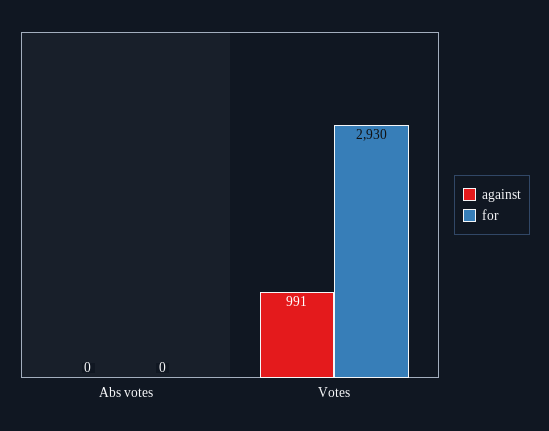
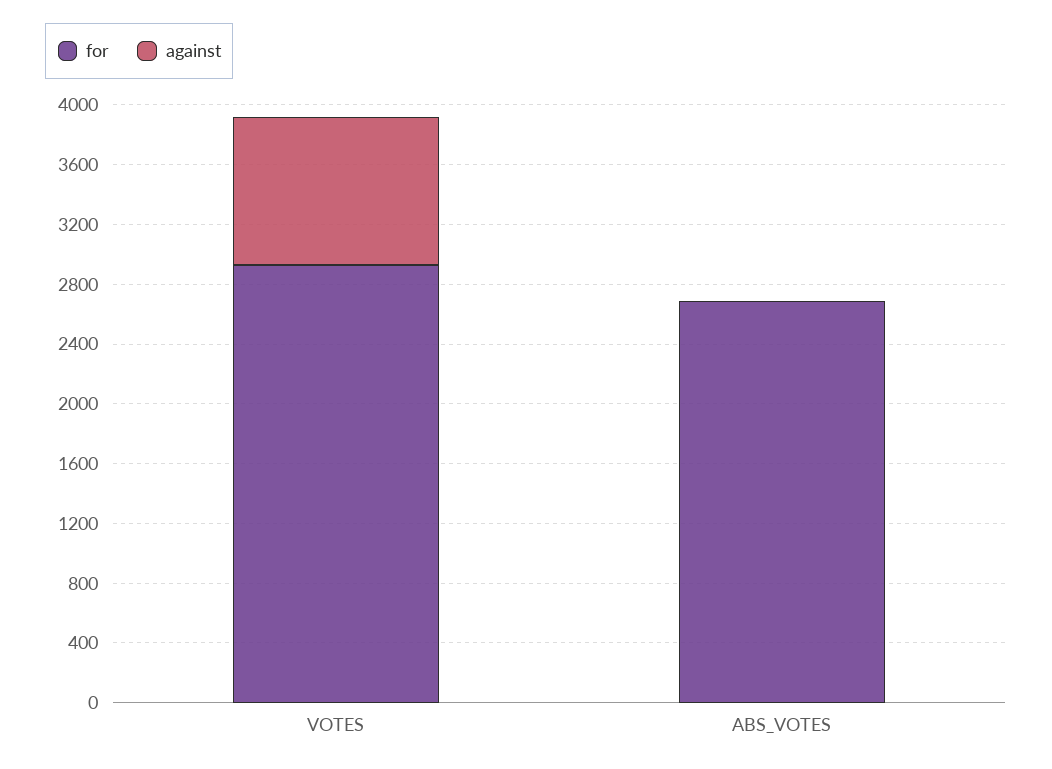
for, Abs votes: 0 -> 2700

